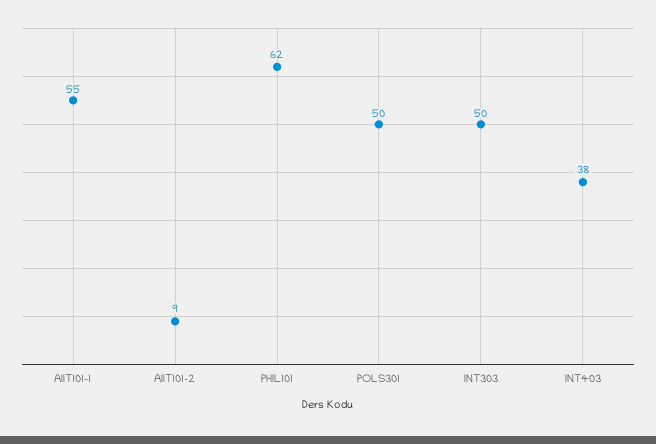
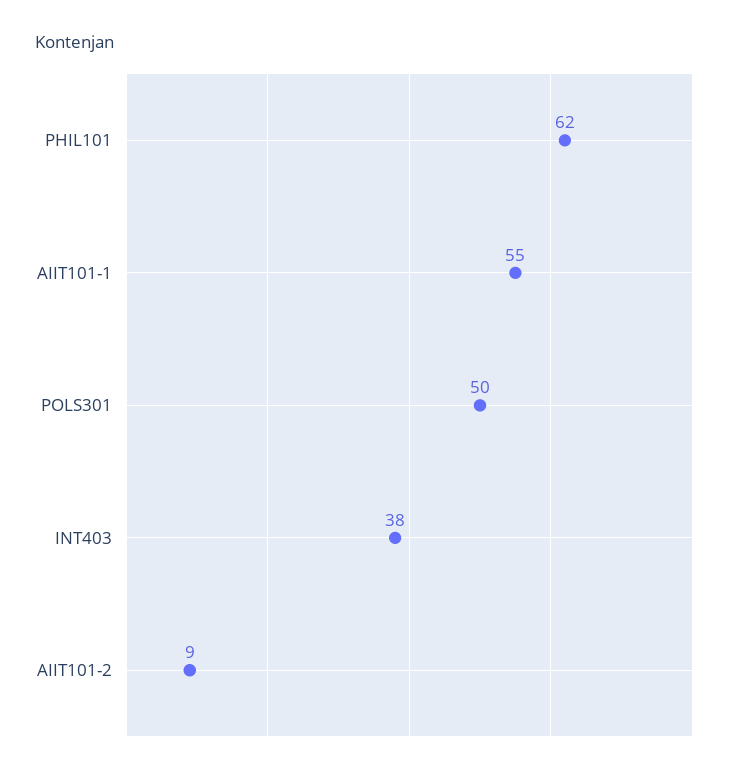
INT303: 50 -> none

